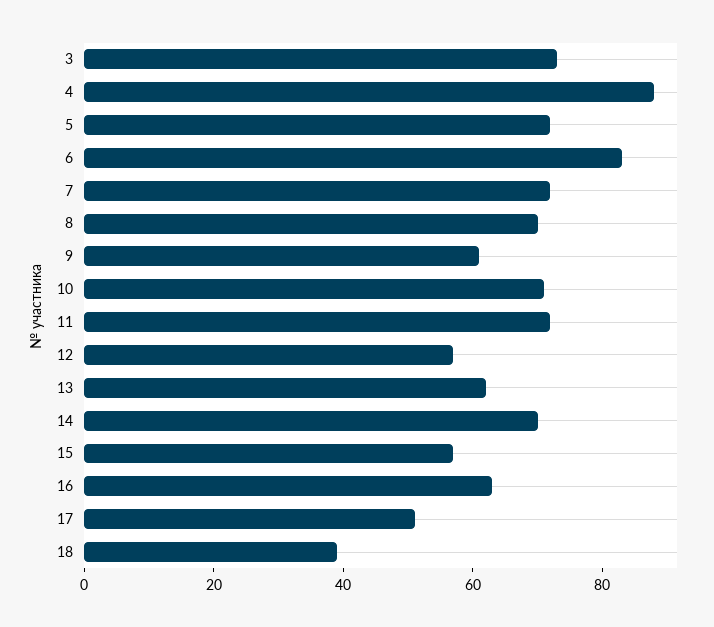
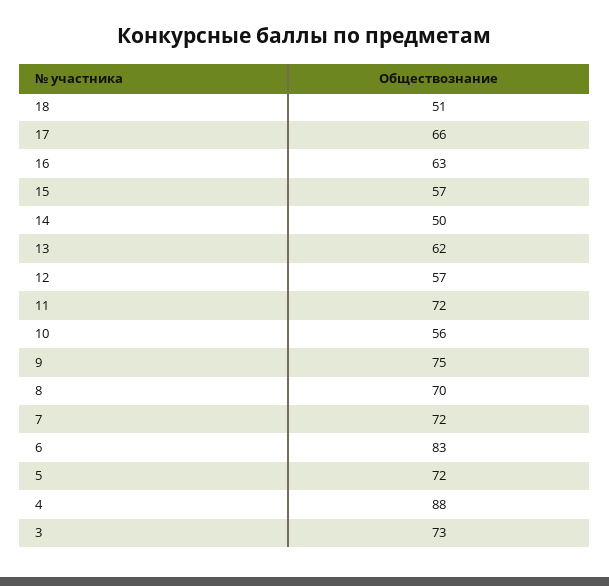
9: 60 -> 75
10: 70 -> 56
14: 70 -> 50
17: 50 -> 66
18: 40 -> 51

